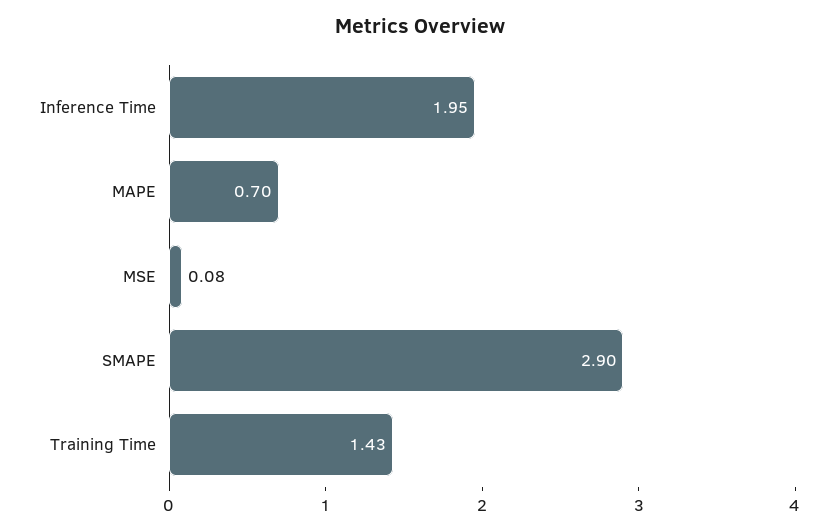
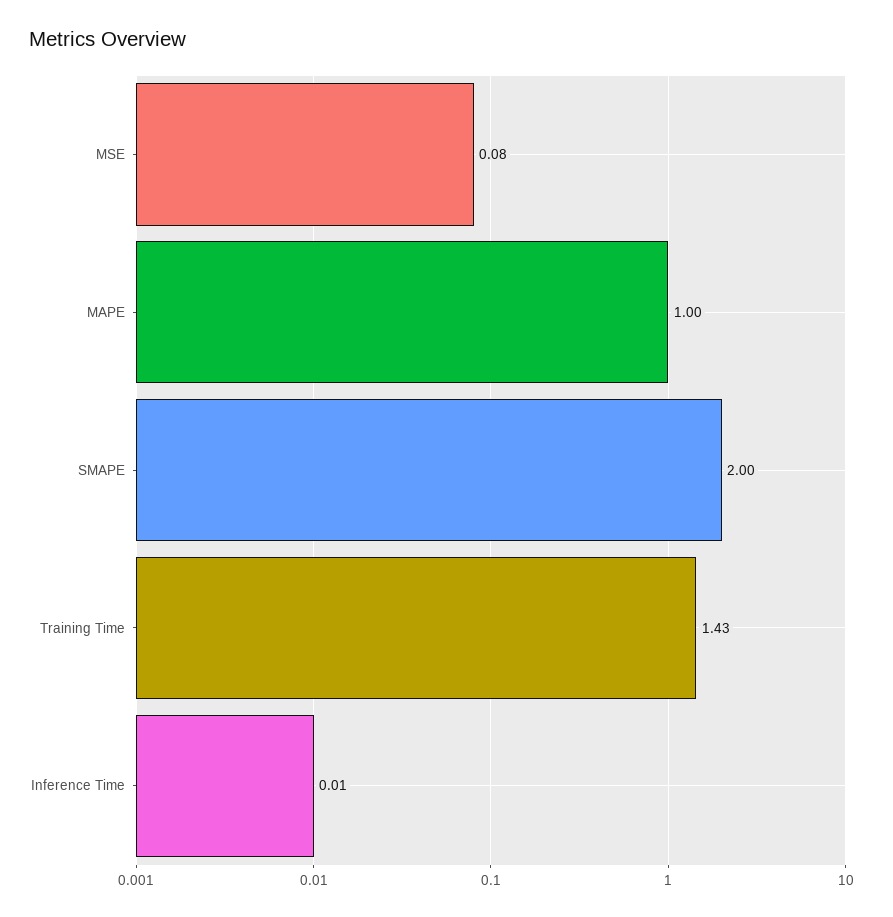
Inference Time: 1.95 -> 0.01
MAPE: 0.7 -> 1
SMAPE: 2.9 -> 2

